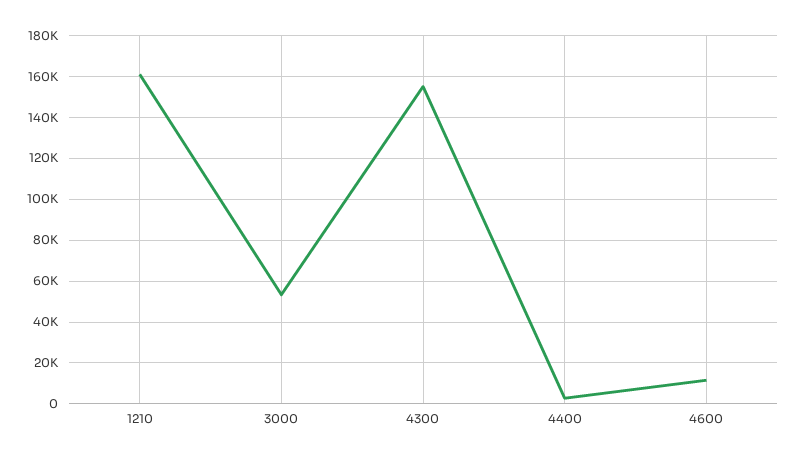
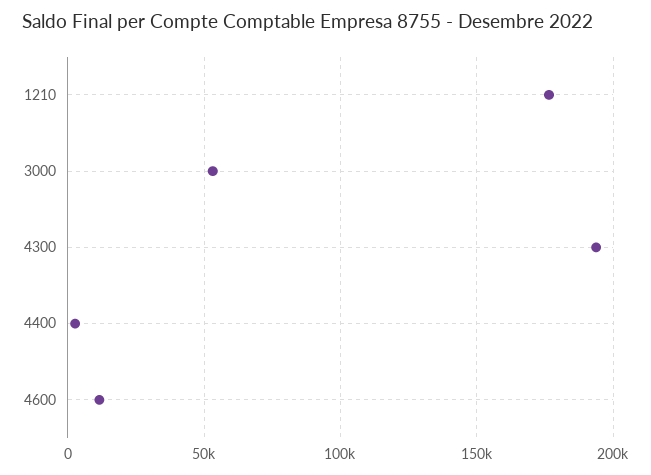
1210: 160000 -> 175000
4300: 155000 -> 195000

